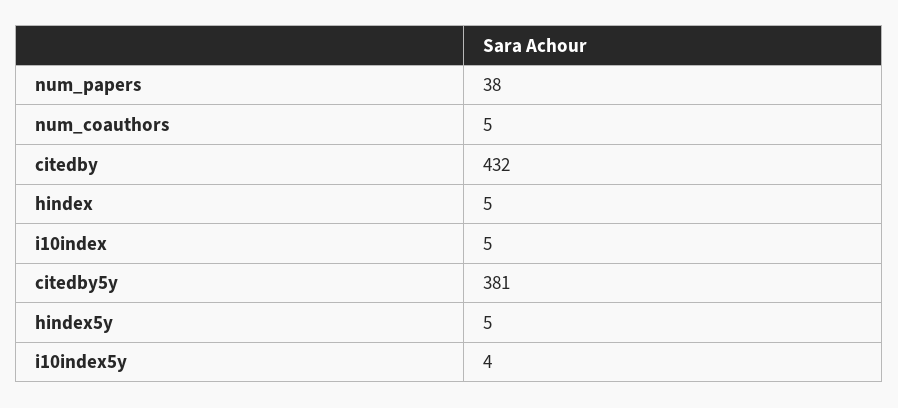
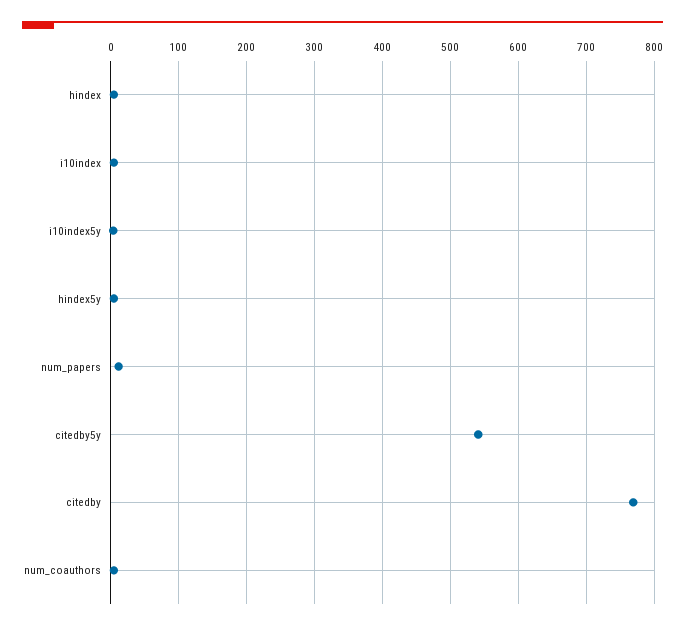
num_papers: 38 -> 10
citedby: 432 -> 770
citedby5y: 381 -> 540

